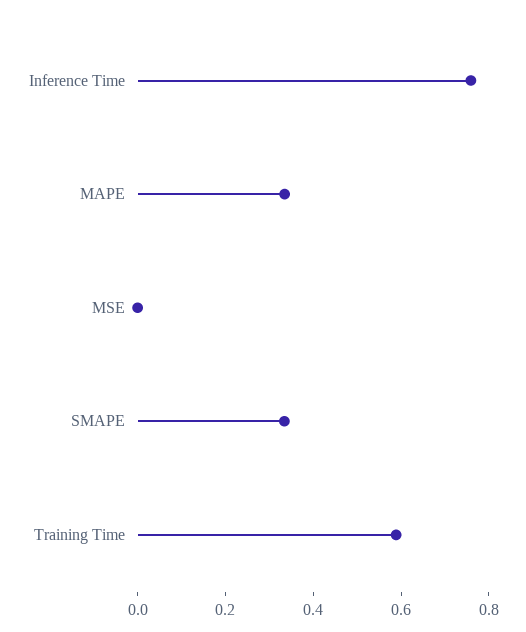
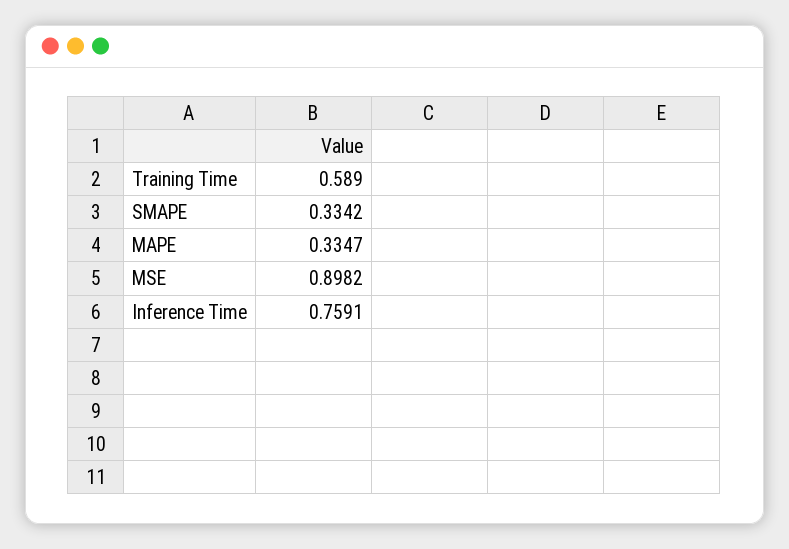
MSE: 0 -> 0.8982

